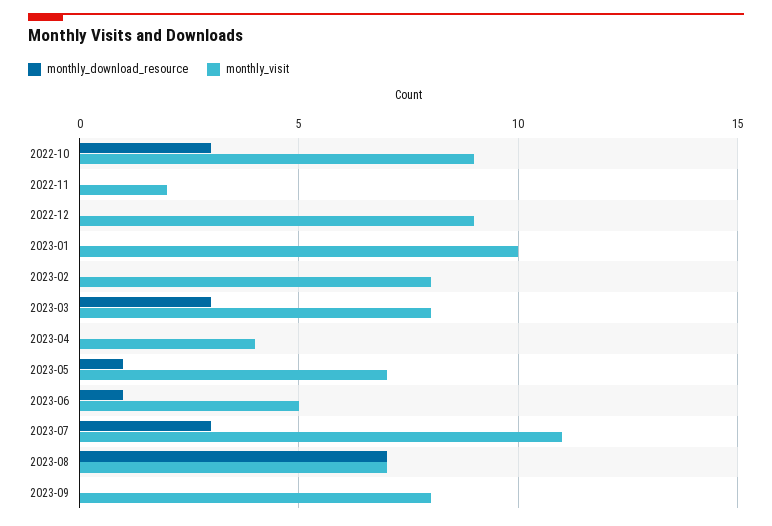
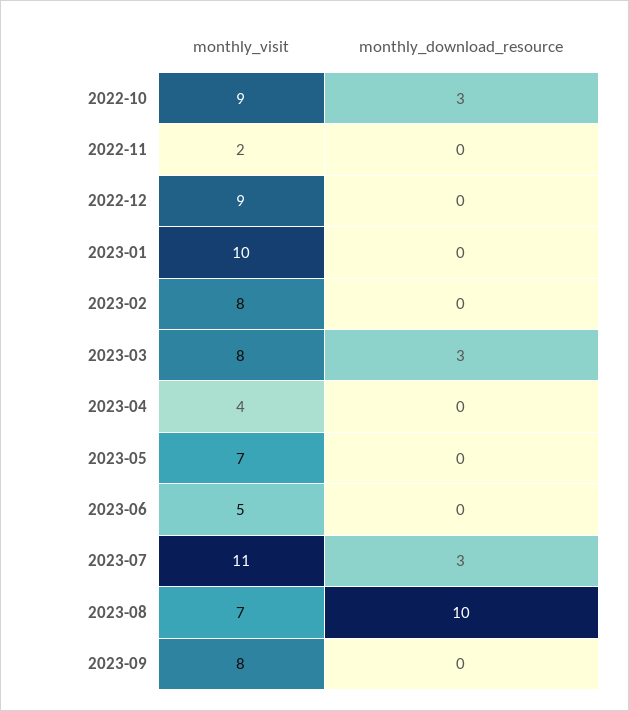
monthly_download_resource, 2023-05: 1 -> 0
monthly_download_resource, 2023-06: 1 -> 0
monthly_download_resource, 2023-08: 7 -> 10

